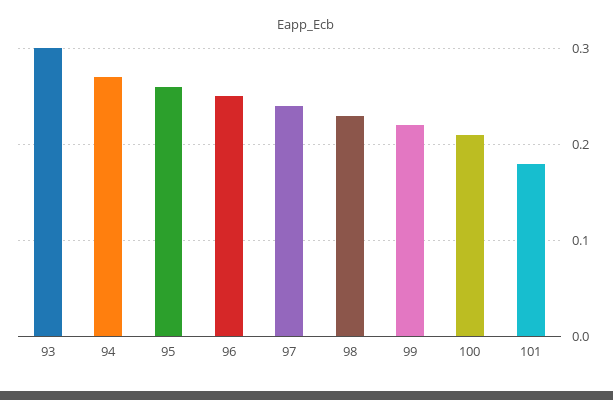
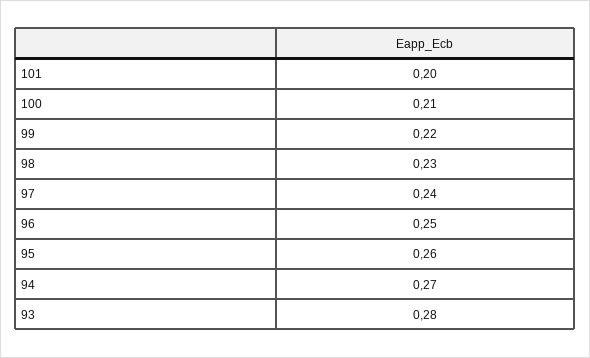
93: 0.3 -> 0.28
101: 0.18 -> 0.2

